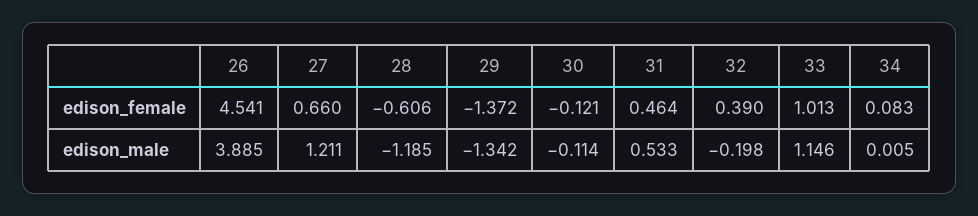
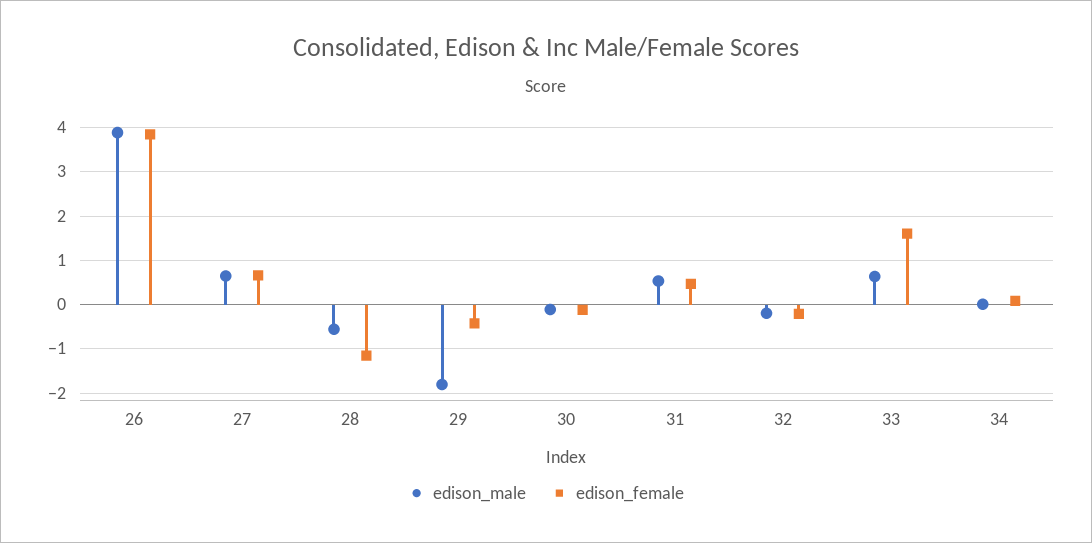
edison_female, 26: 4.541 -> 3.8
edison_female, 28: -0.606 -> -1.2
edison_female, 29: -1.372 -> -0.4
edison_female, 32: 0.39 -> -0.2
edison_female, 33: 1.013 -> 1.6
edison_male, 27: 1.211 -> 0.6
edison_male, 28: -1.185 -> -0.6
edison_male, 29: -1.342 -> -1.8
edison_male, 33: 1.146 -> 0.6

